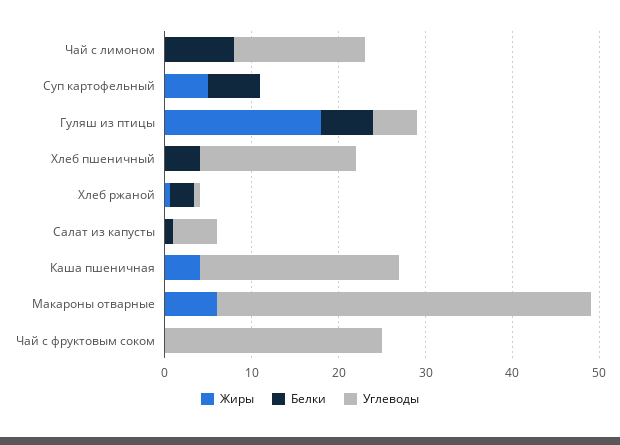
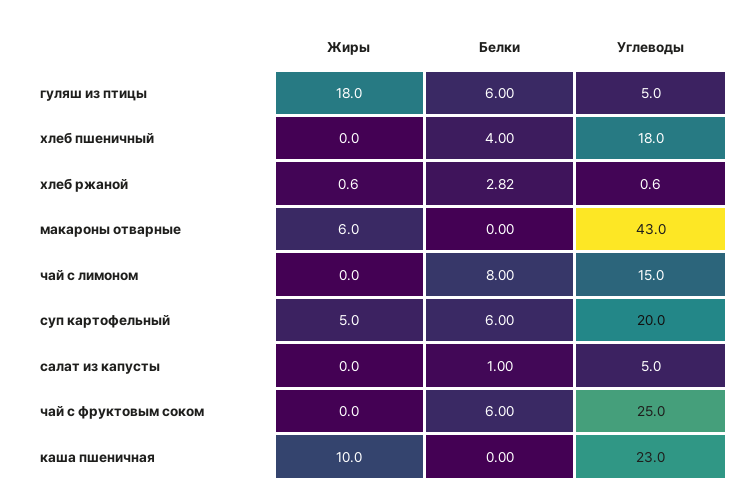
Углеводы, Суп картофельный: 0 -> 20
Жиры, Каша пшеничная: 4 -> 10
Белки, Чай с фруктовым соком: 0 -> 6

